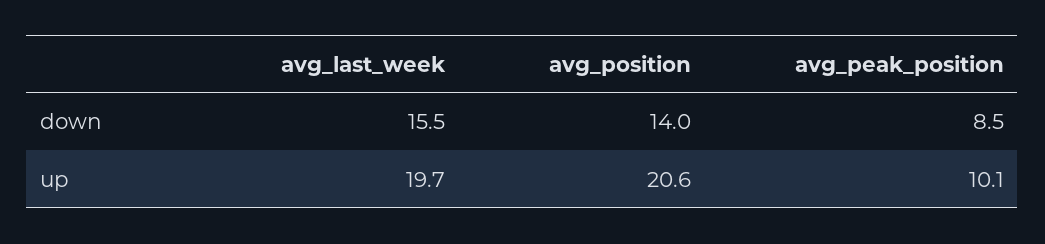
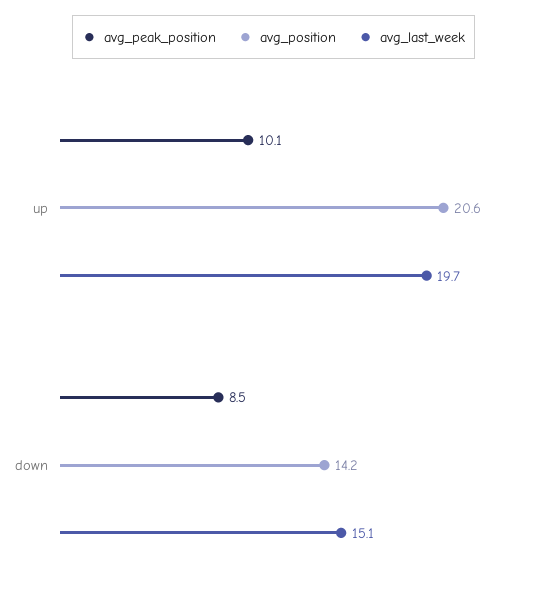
avg_last_week, down: 15.5 -> 15.1
avg_position, down: 14 -> 14.2

